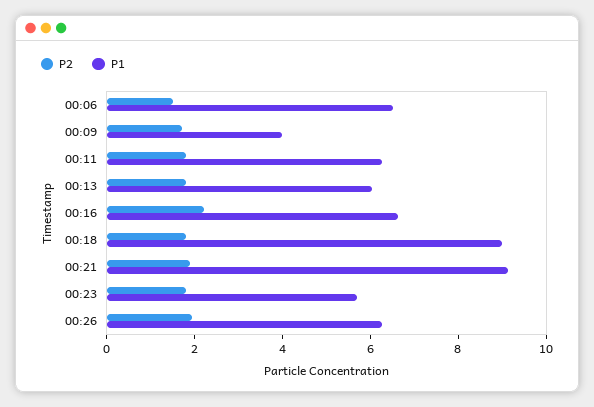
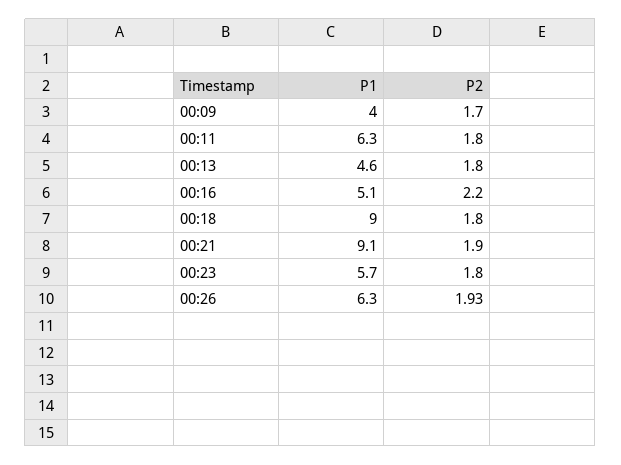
P2, 00:06: 1.5 -> none
P1, 00:06: 6.5 -> none
P1, 00:13: 6 -> 4.6
P1, 00:16: 6.5 -> 5.1

